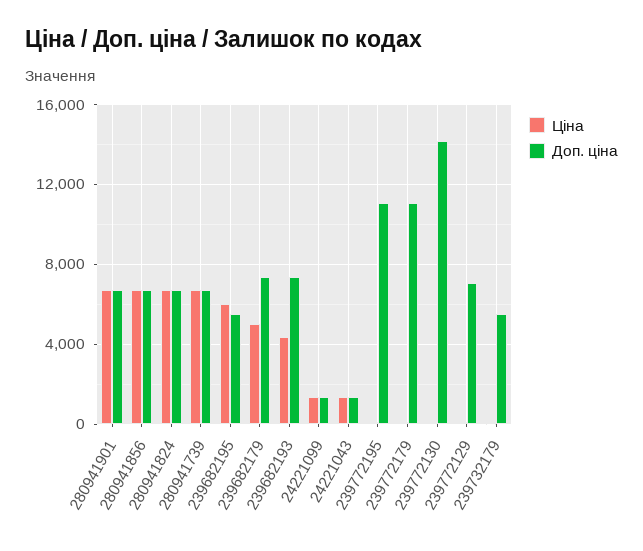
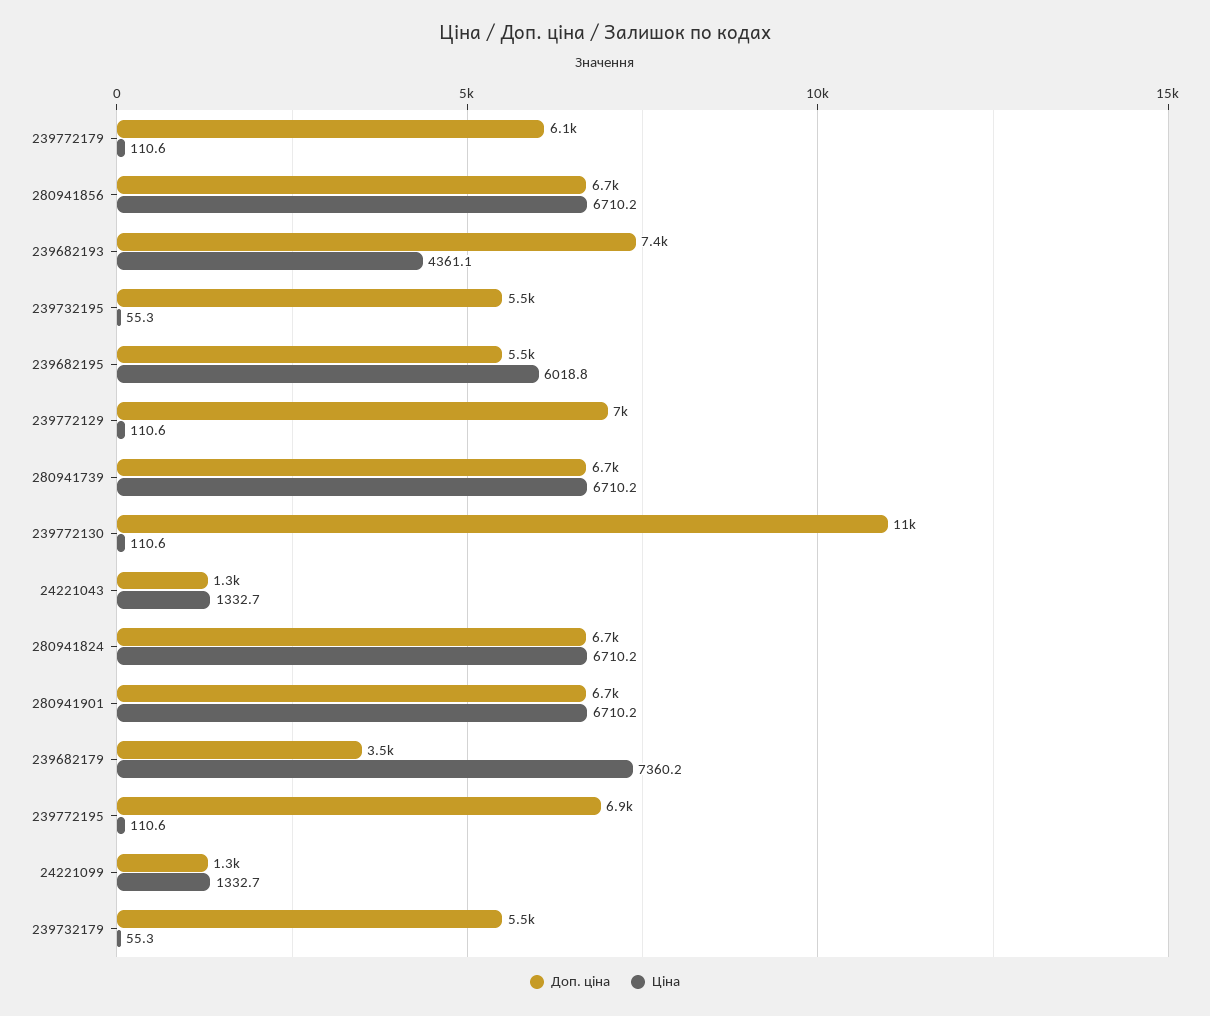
Ціна, 239682179: 5000 -> 7360.2
Доп. ціна, 239682179: 7500 -> 3500
Доп. ціна, 239772195: 11000 -> 6900
Доп. ціна, 239772179: 11000 -> 6100
Доп. ціна, 239772130: 14000 -> 11000
Доп. ціна, 239732195: none -> 5500
Ціна, 239732195: none -> 55.3

